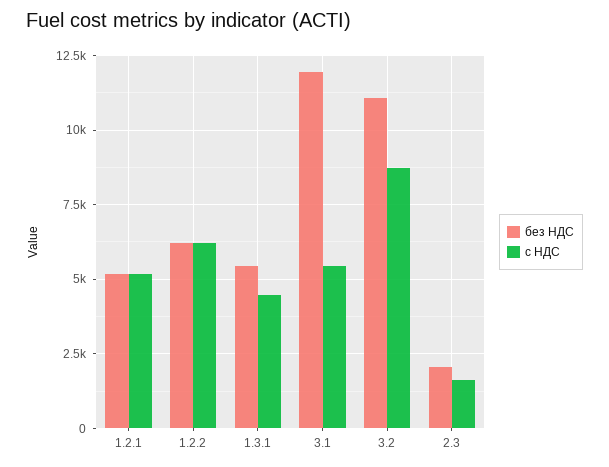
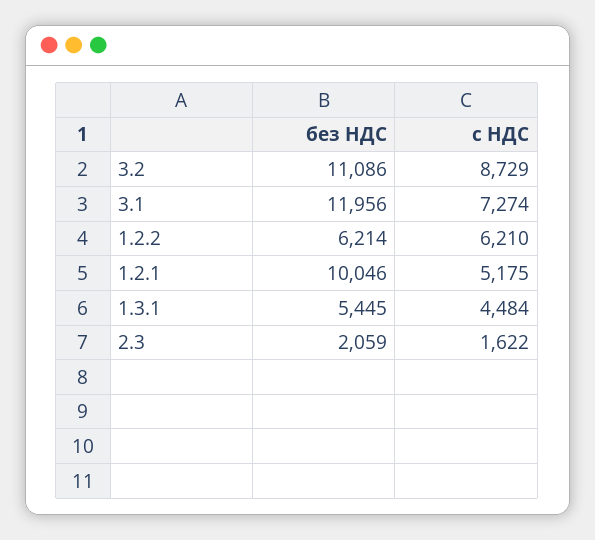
без НДС, 1.2.1: 5250 -> 10046
с НДС, 3.1: 5500 -> 7274

